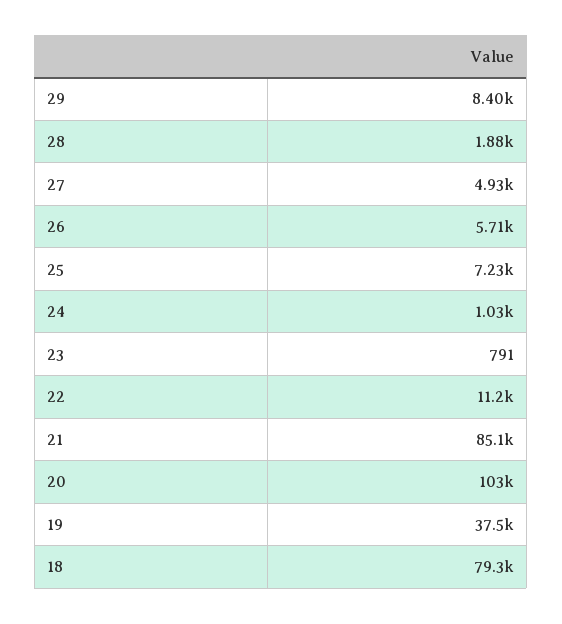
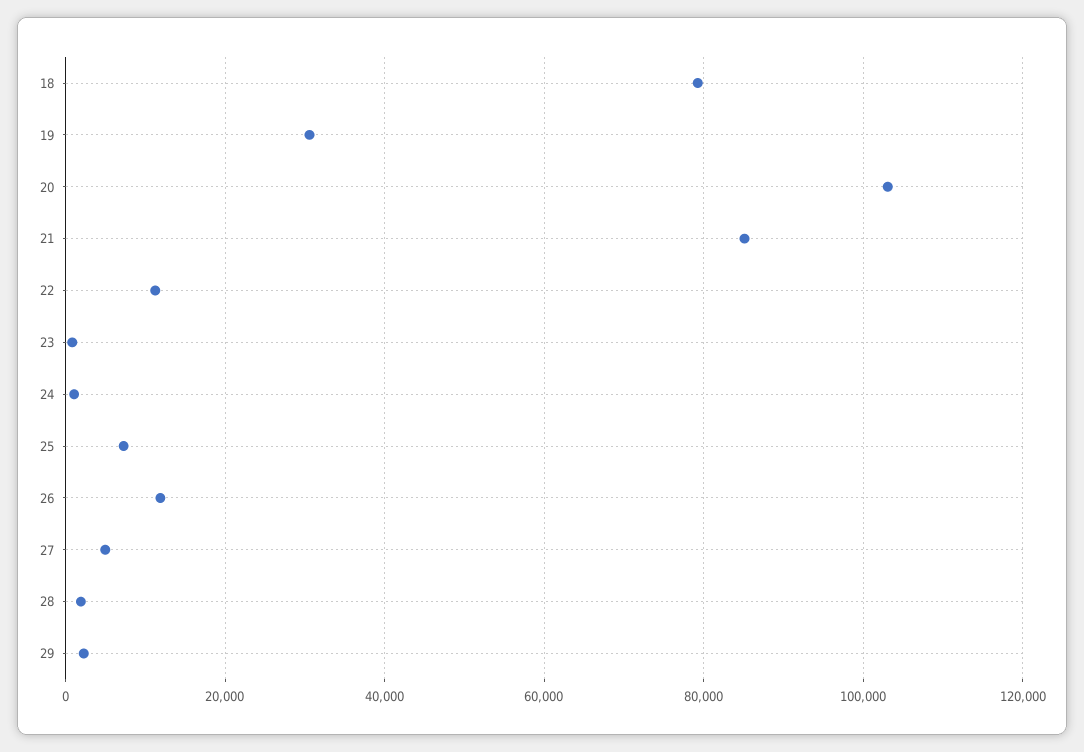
29: 8400 -> 2000
26: 5710 -> 12000
19: 37500 -> 30000

